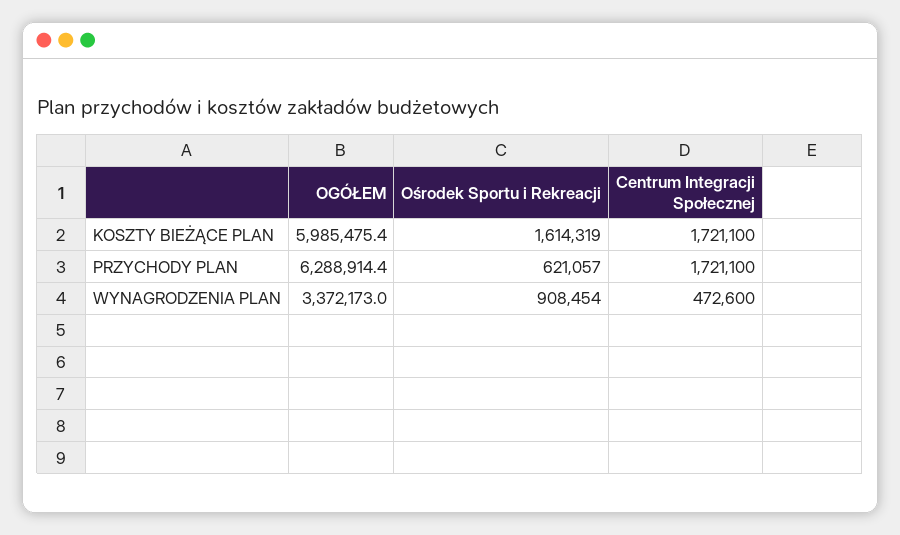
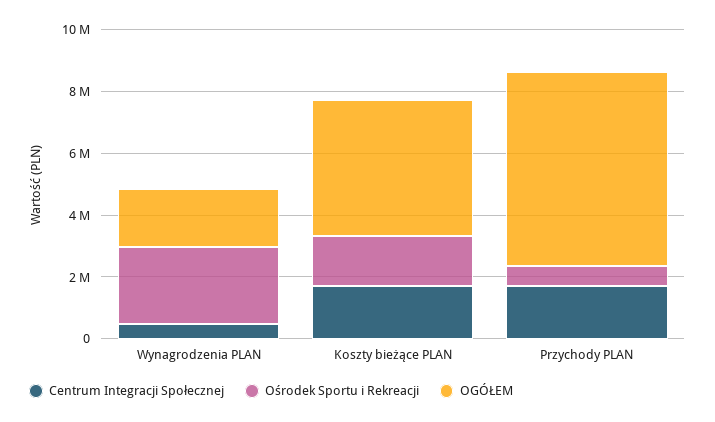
OGÓŁEM, KOSZTY BIEŻĄCE PLAN: 5985475.4 -> 4500000
OGÓŁEM, WYNAGRODZENIA PLAN: 3372173 -> 2000000
Ośrodek Sportu i Rekreacji, WYNAGRODZENIA PLAN: 908454 -> 2500000

